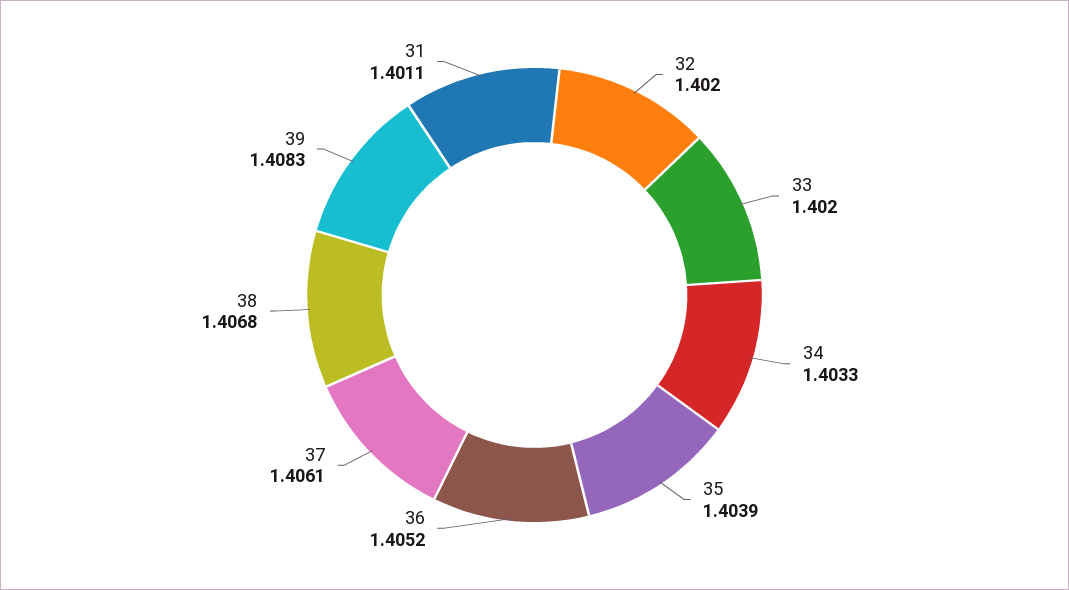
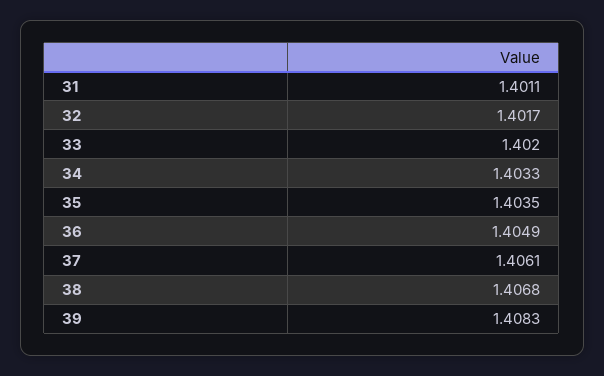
32: 1.402 -> 1.4017
35: 1.4039 -> 1.4035
36: 1.4052 -> 1.4049

